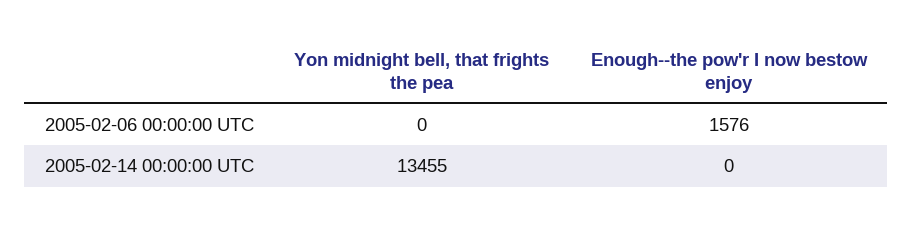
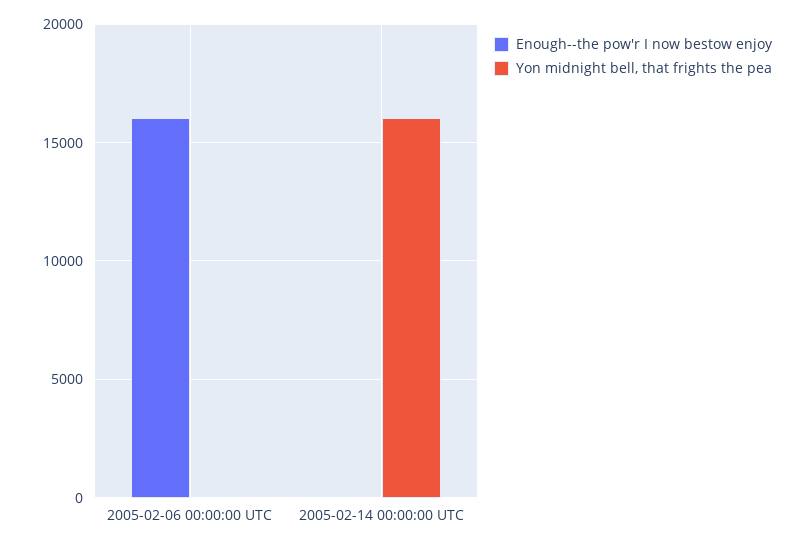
Enough--the pow'r I now bestow enjoy, 2005-02-06 00:00:00 UTC: 1576 -> 16000
Yon midnight bell, that frights the pea, 2005-02-14 00:00:00 UTC: 13455 -> 16000

